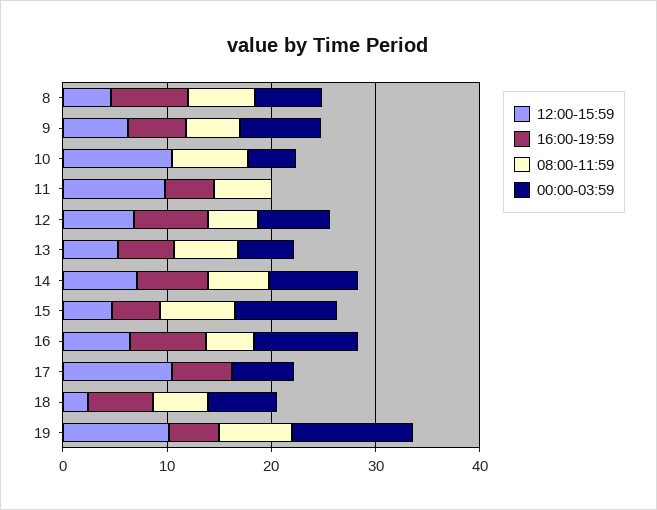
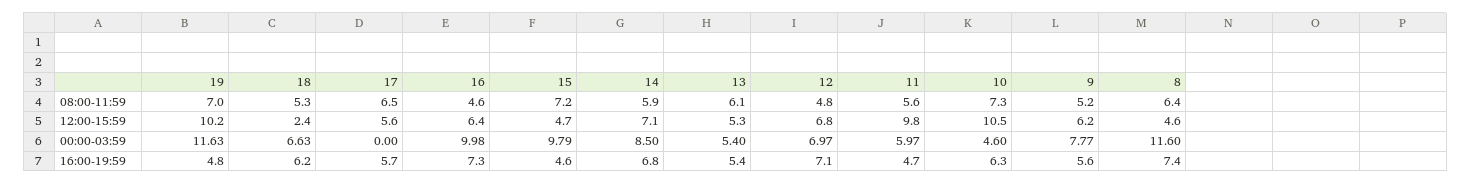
00:00-03:59, 8: 6 -> 11.6
16:00-19:59, 10: 0 -> 6.3
00:00-03:59, 11: 0 -> 5.97
12:00-15:59, 17: 10 -> 5.6
08:00-11:59, 17: 0 -> 6.5
00:00-03:59, 17: 6 -> 0

